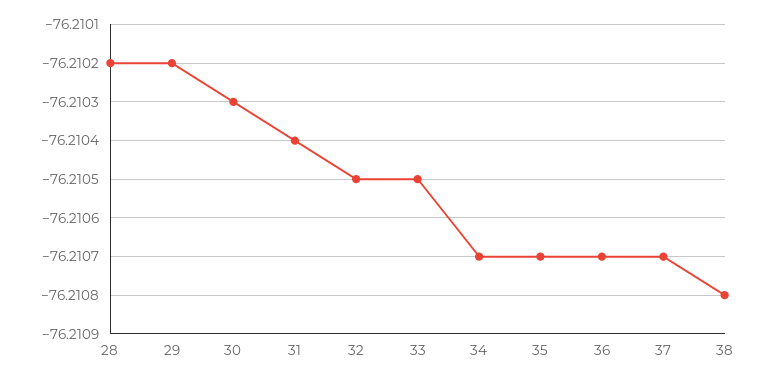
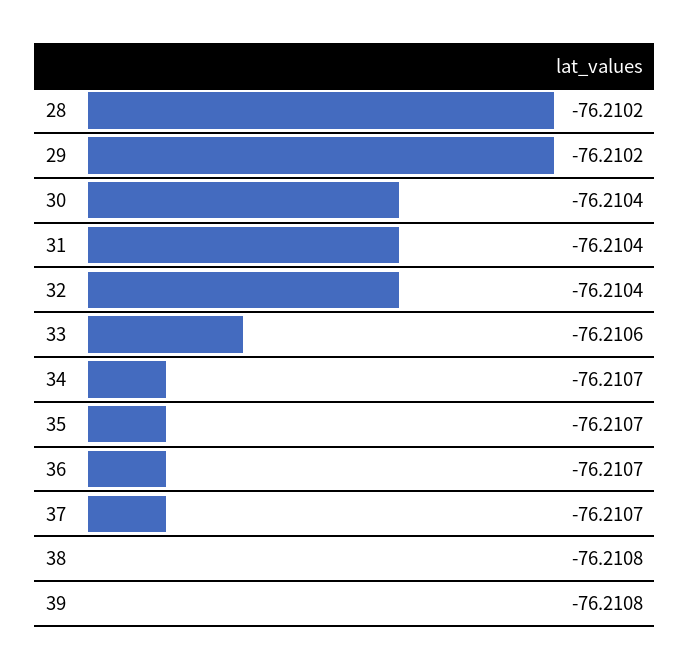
30: -76.2103 -> -76.2104
32: -76.2105 -> -76.2104
33: -76.2105 -> -76.2106
39: none -> -76.2108

